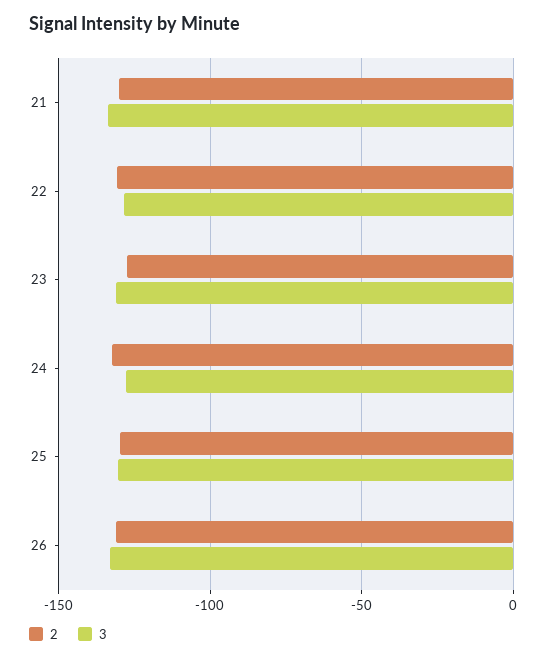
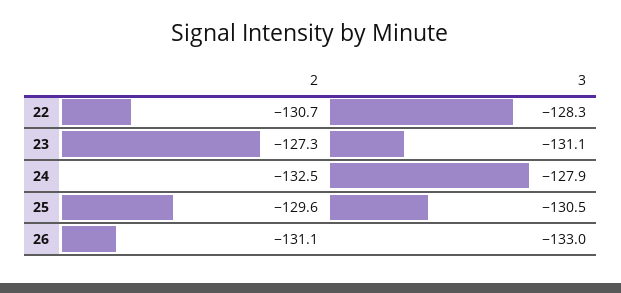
2, 21: -130 -> none
3, 21: -135 -> none

